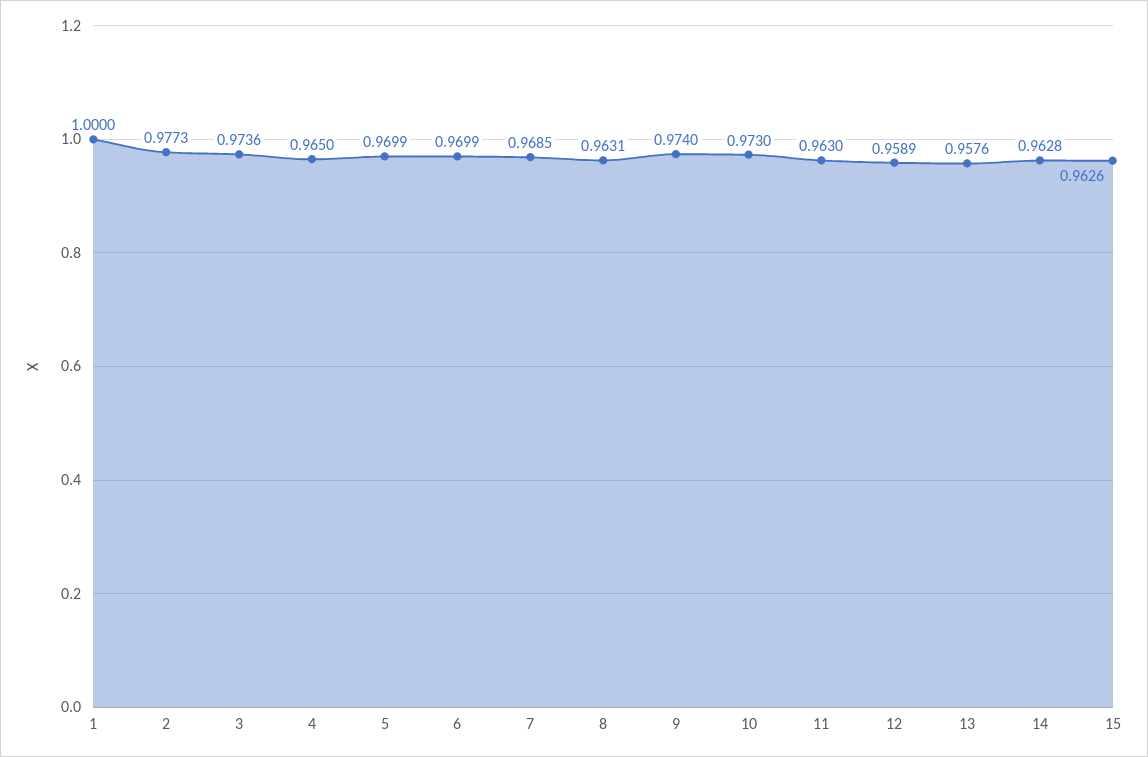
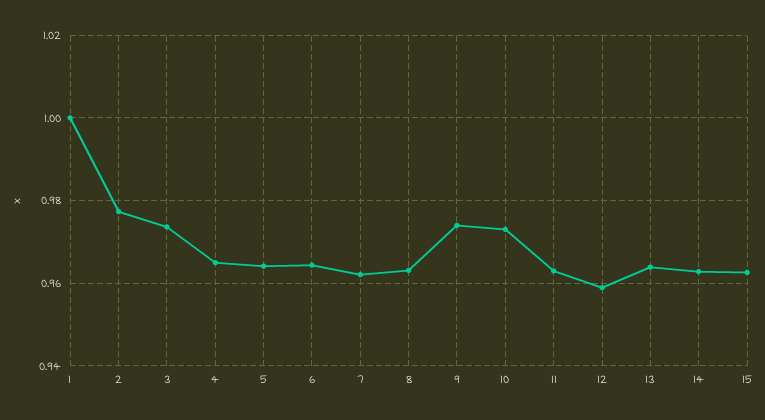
5: 0.9699 -> 0.964
6: 0.9699 -> 0.964
7: 0.9685 -> 0.962
13: 0.9576 -> 0.964

